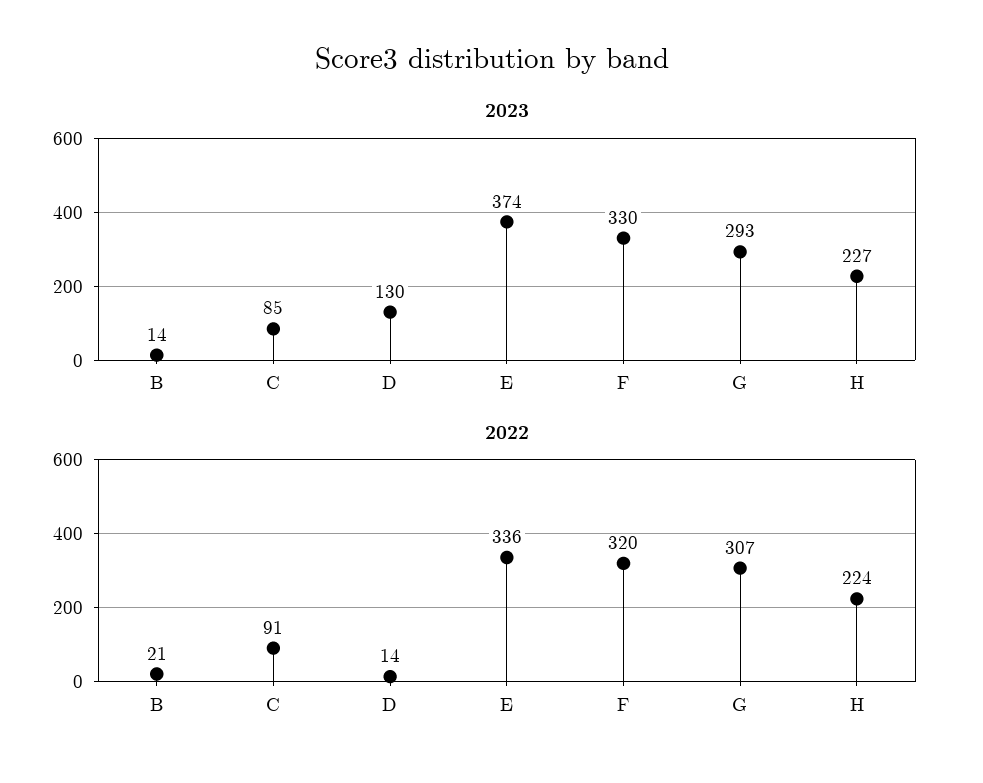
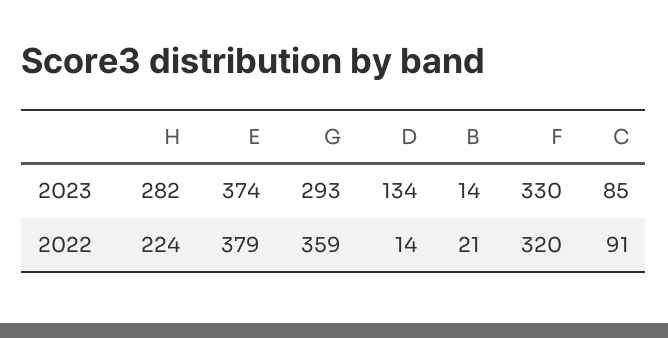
2023, D: 130 -> 134
2023, H: 227 -> 282
2022, E: 336 -> 379
2022, G: 307 -> 359

